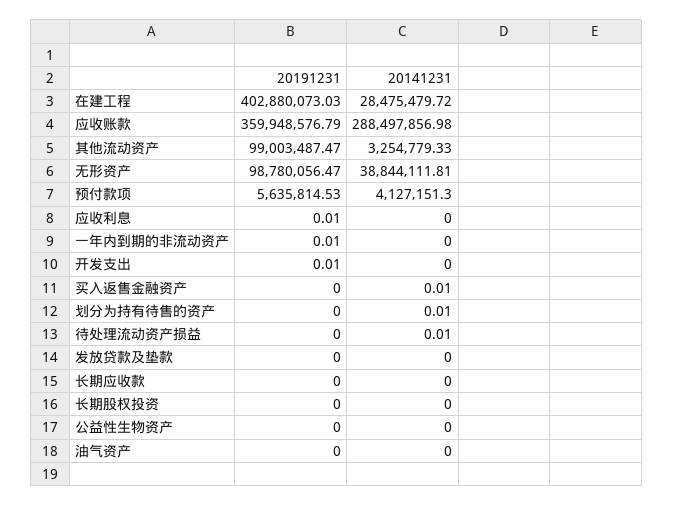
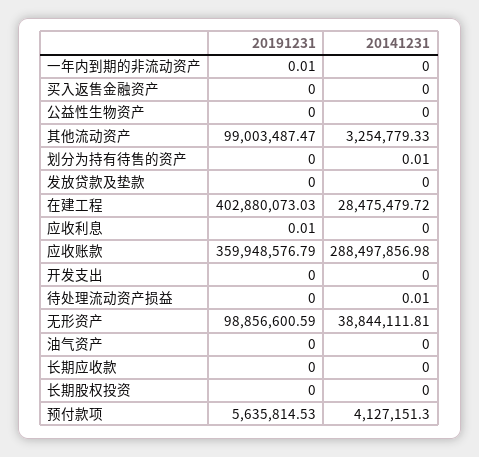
20191231, 无形资产: 98780056.47 -> 98856600.59
20191231, 开发支出: 0.01 -> 0
20141231, 买入返售金融资产: 0.01 -> 0

